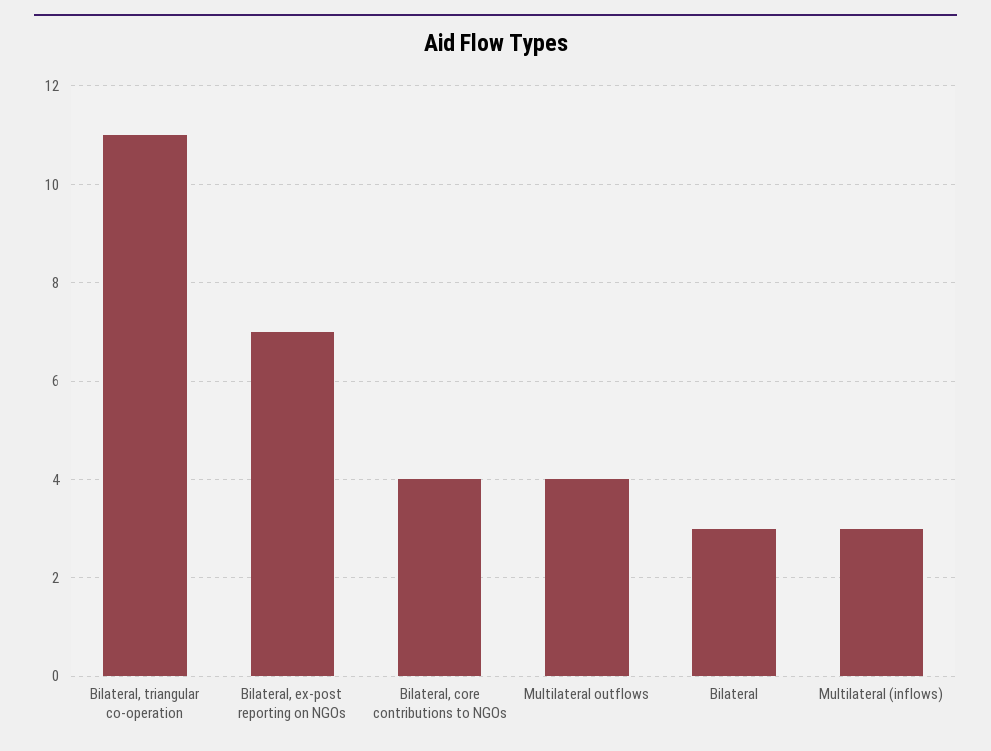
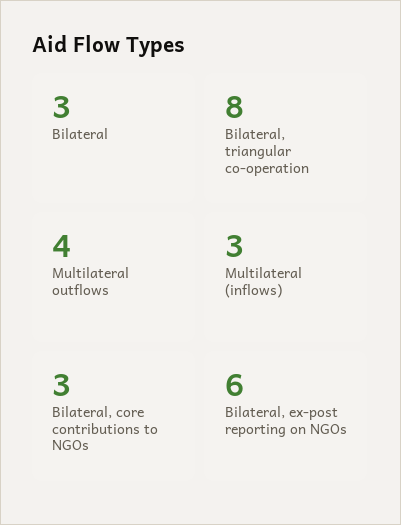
Bilateral, triangular co-operation: 11 -> 8
Bilateral, ex-post reporting on NGOs: 7 -> 6
Bilateral, core contributions to NGOs: 4 -> 3

